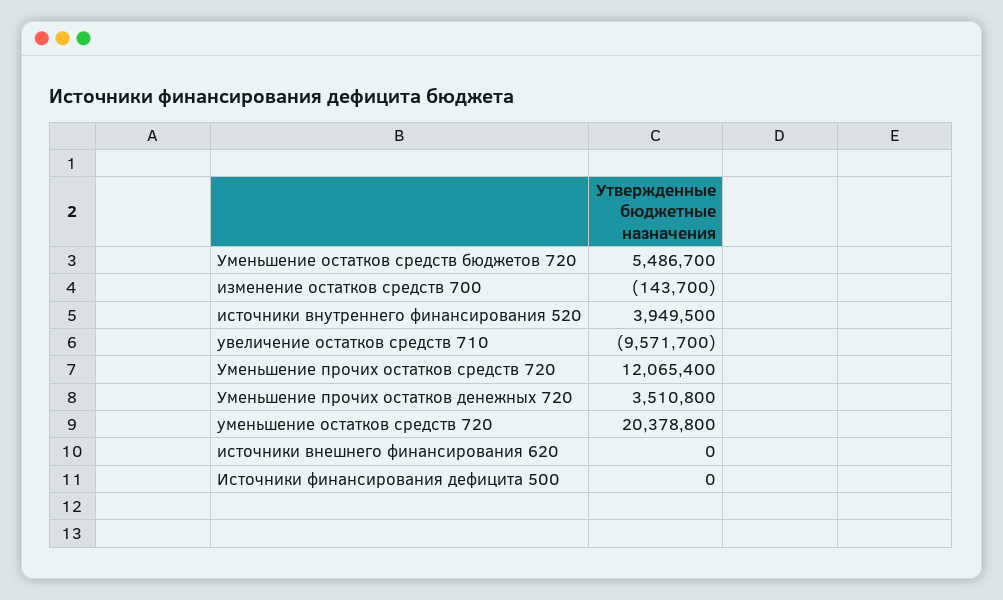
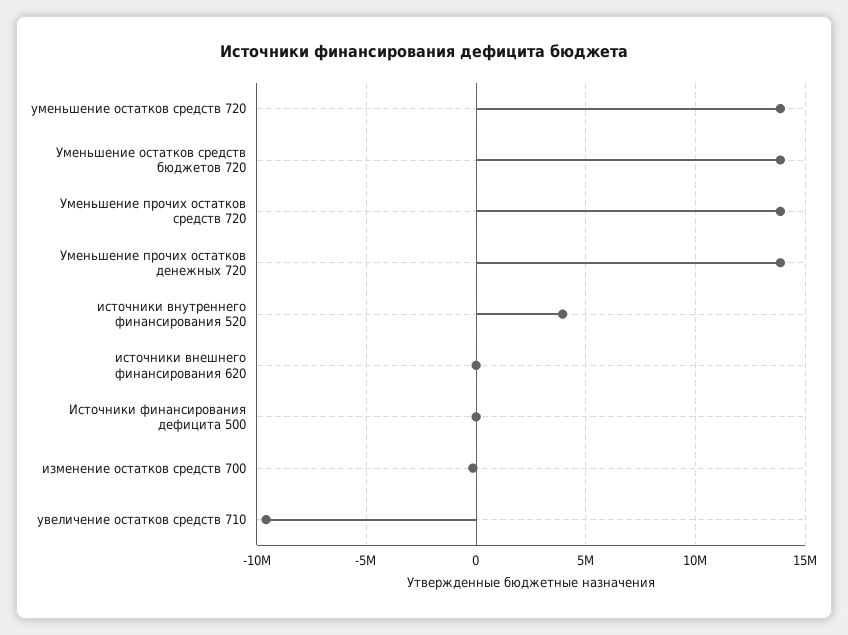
Уменьшение остатков средств бюджетов 720: 5486700 -> 14000000
Уменьшение прочих остатков средств 720: 12065400 -> 14000000
Уменьшение прочих остатков денежных 720: 3510800 -> 14000000
уменьшение остатков средств 720: 20378800 -> 14000000

